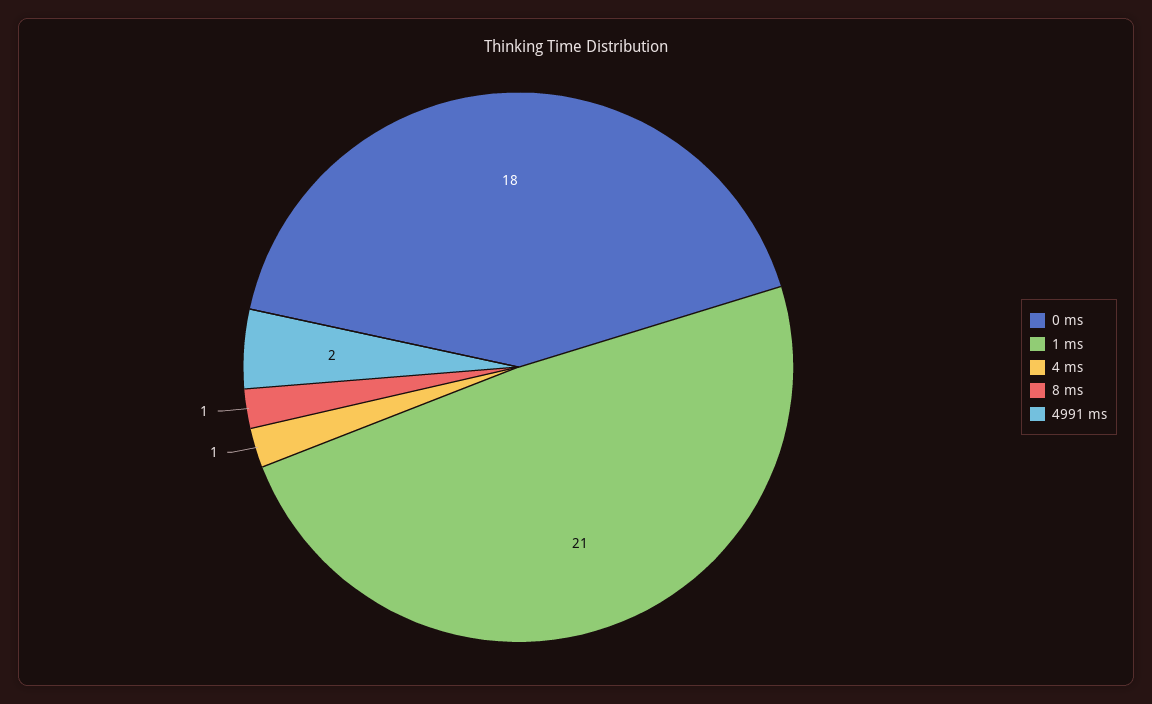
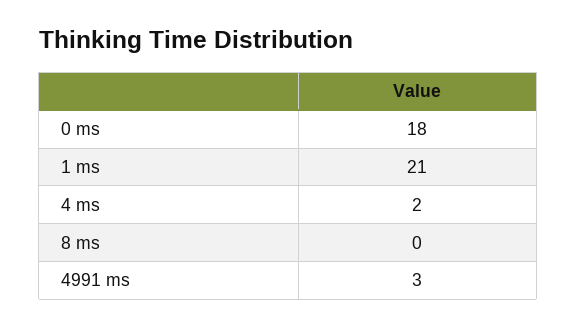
4 ms: 1 -> 2
8 ms: 1 -> 0
4991 ms: 2 -> 3

